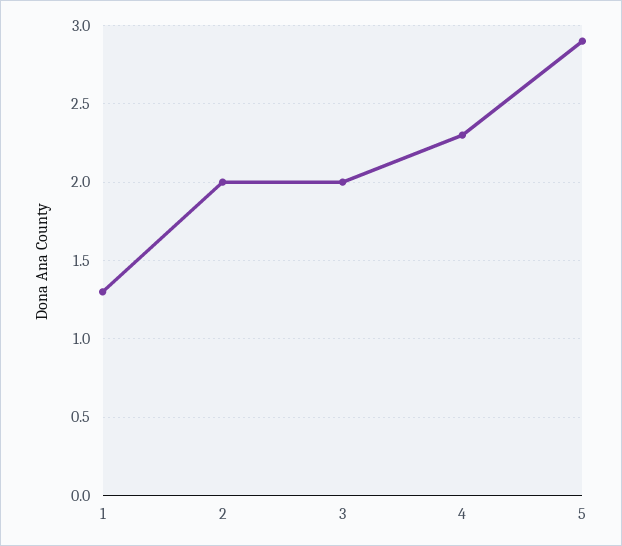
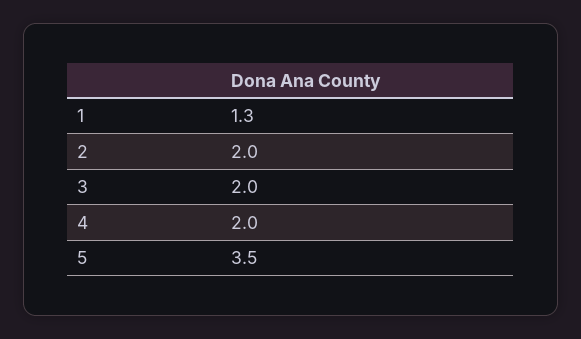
4: 2.3 -> 2
5: 2.9 -> 3.5

